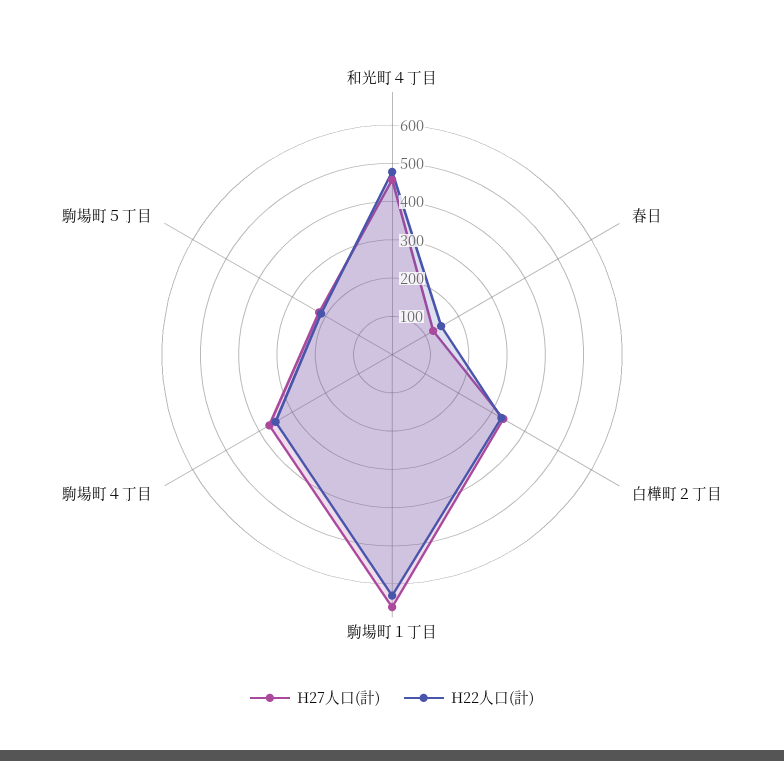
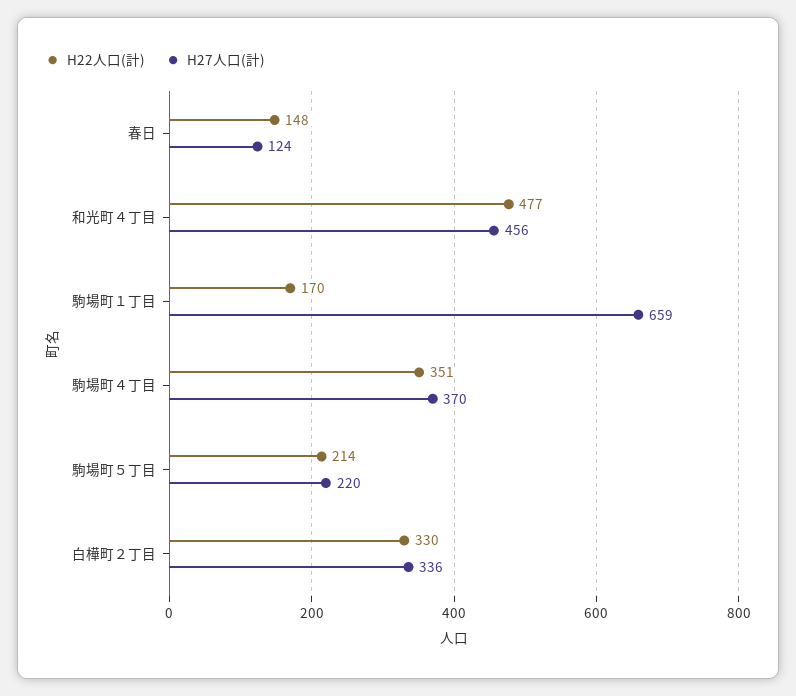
H22人口(計), 駒場町１丁目: 625 -> 170

